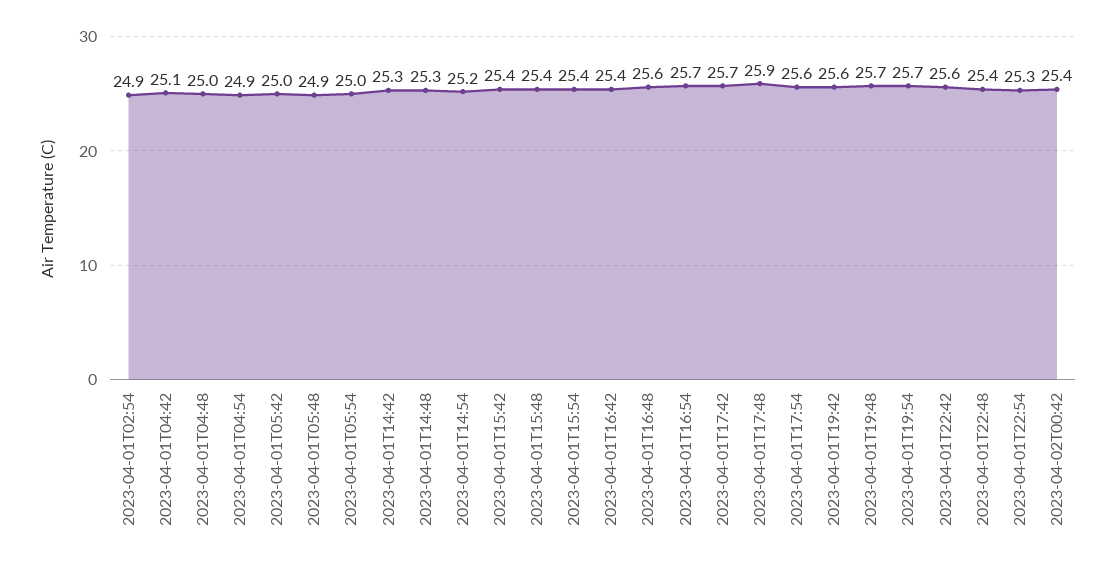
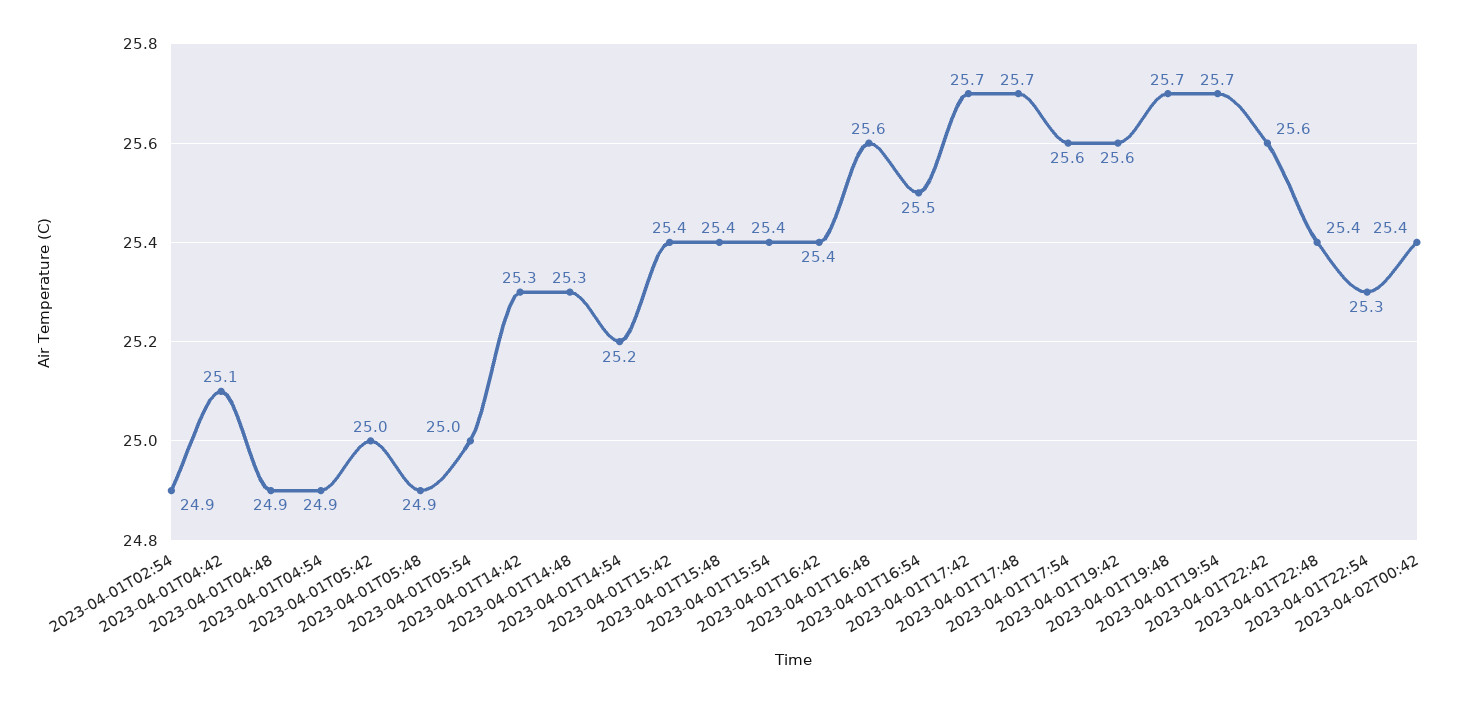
2023-04-01T04:48: 25 -> 24.9
2023-04-01T16:54: 25.7 -> 25.5
2023-04-01T17:48: 25.9 -> 25.7

